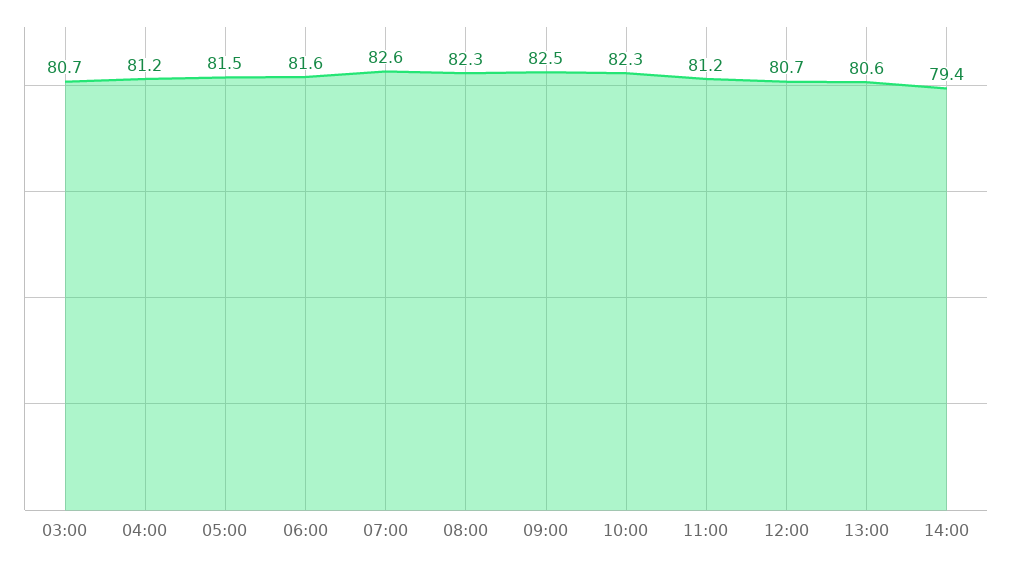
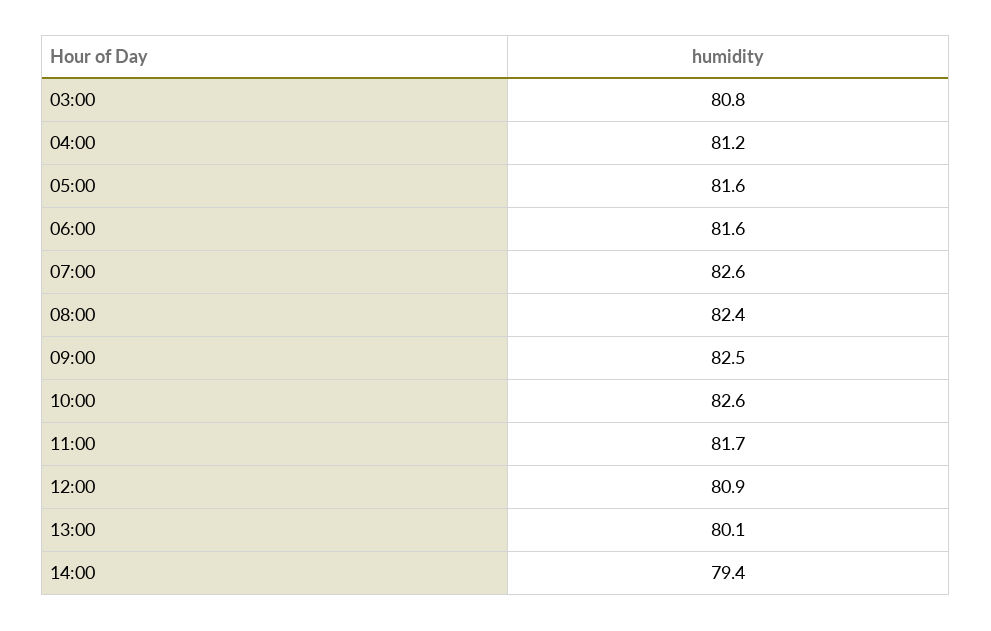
03:00: 80.7 -> 80.8
05:00: 81.5 -> 81.6
08:00: 82.3 -> 82.4
10:00: 82.3 -> 82.6
11:00: 81.2 -> 81.7
12:00: 80.7 -> 80.9
13:00: 80.6 -> 80.1

